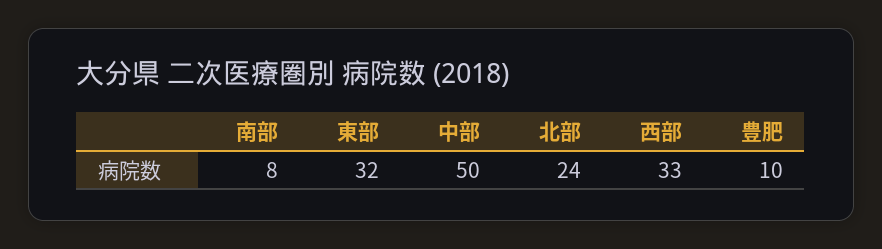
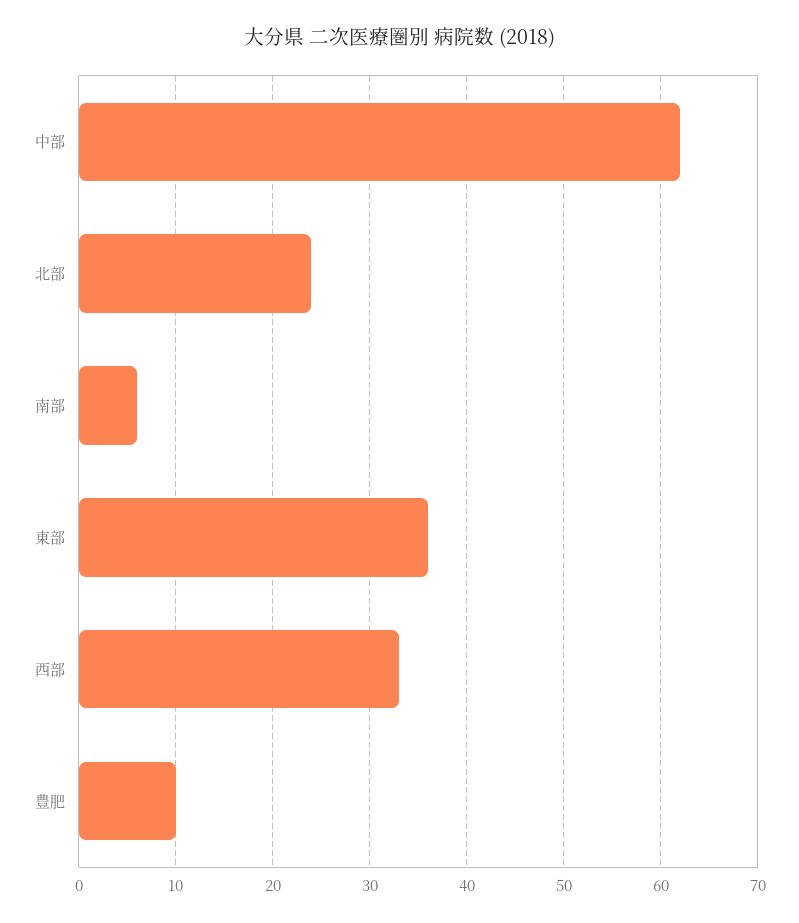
南部: 8 -> 6
東部: 32 -> 36
中部: 50 -> 62

